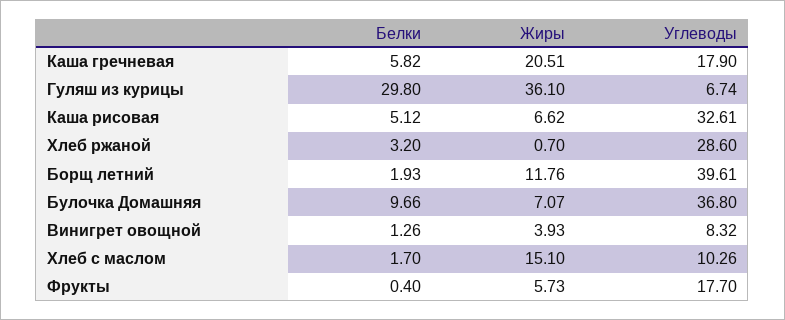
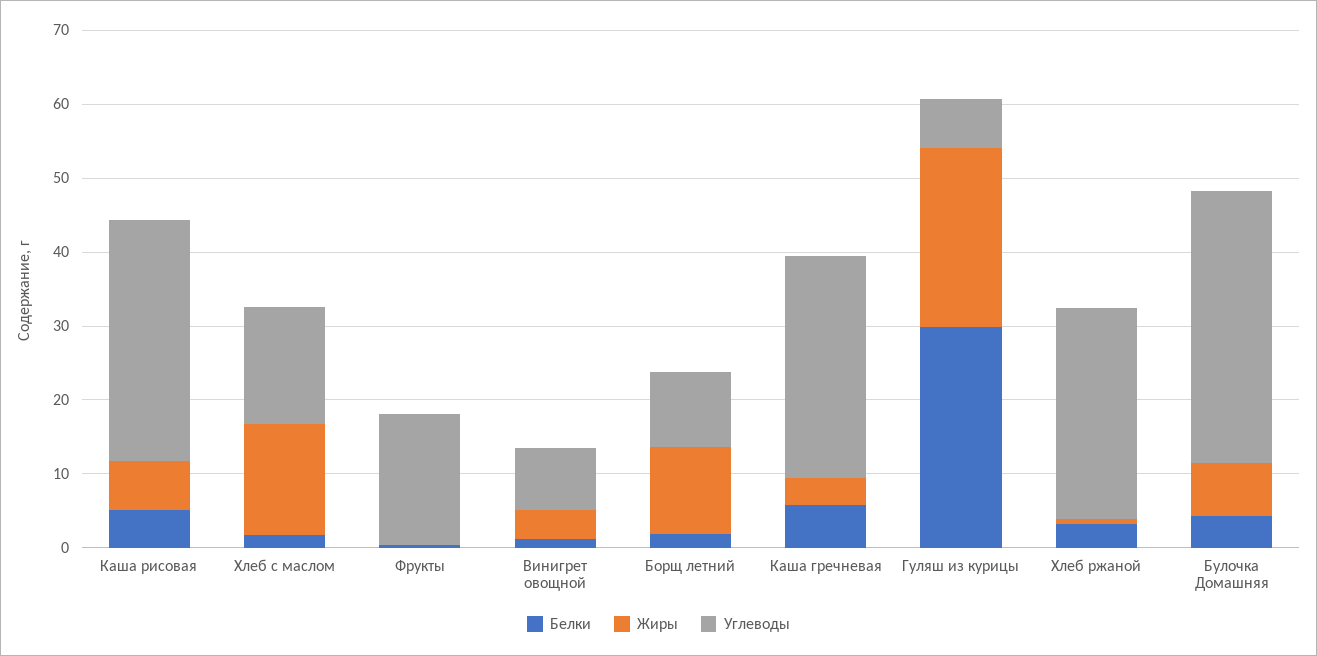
Жиры, Каша гречневая: 20.51 -> 4
Углеводы, Каша гречневая: 17.9 -> 30
Жиры, Гуляш из курицы: 36.1 -> 24
Углеводы, Борщ летний: 39.61 -> 10
Белки, Булочка Домашняя: 9.66 -> 4
Углеводы, Хлеб с маслом: 10.26 -> 16
Жиры, Фрукты: 5.73 -> 0

